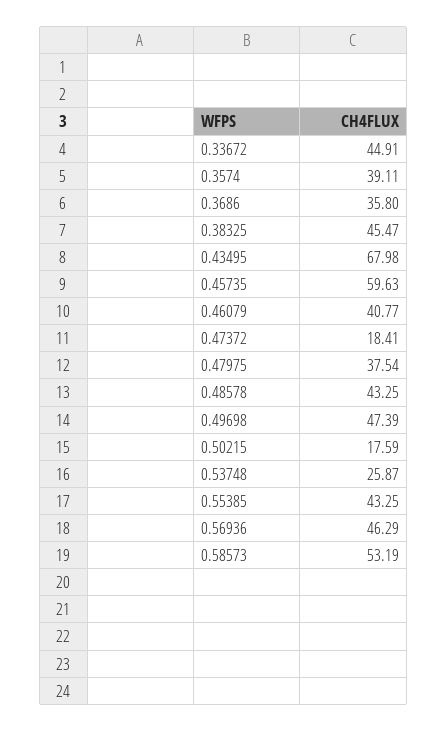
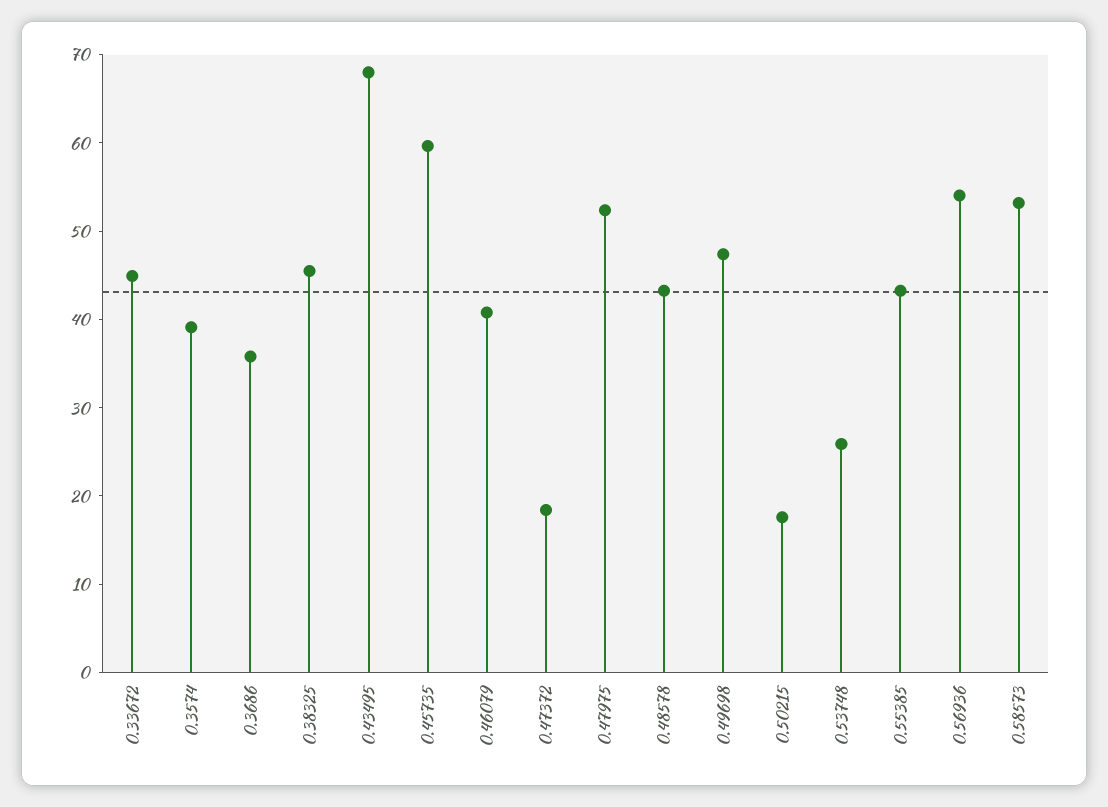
0.47975: 37.54 -> 52
0.56936: 46.29 -> 54

